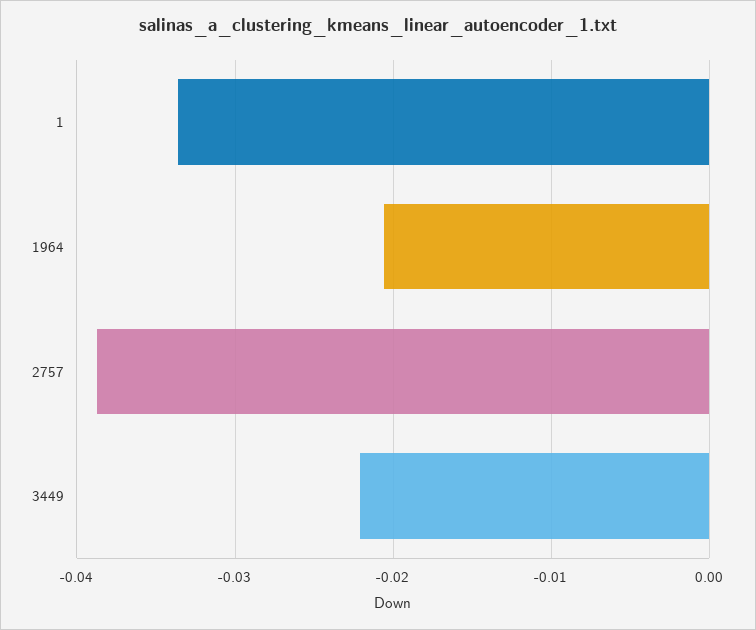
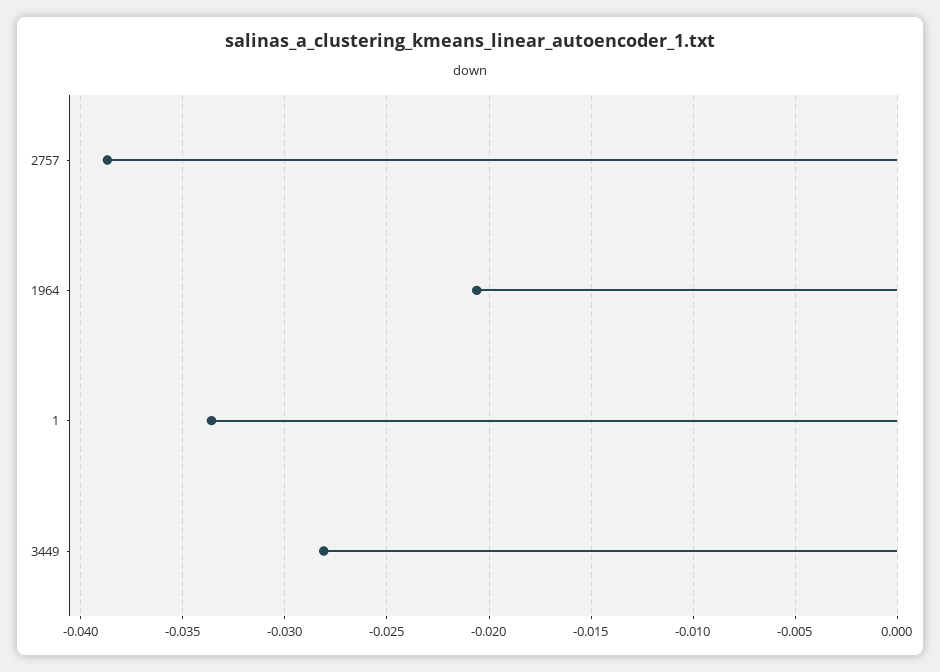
3449: -0.022 -> -0.028

